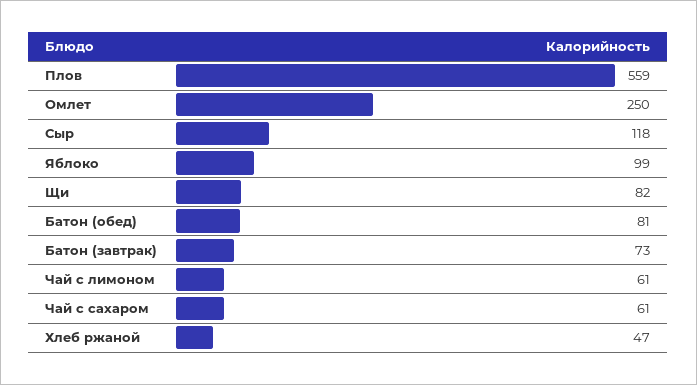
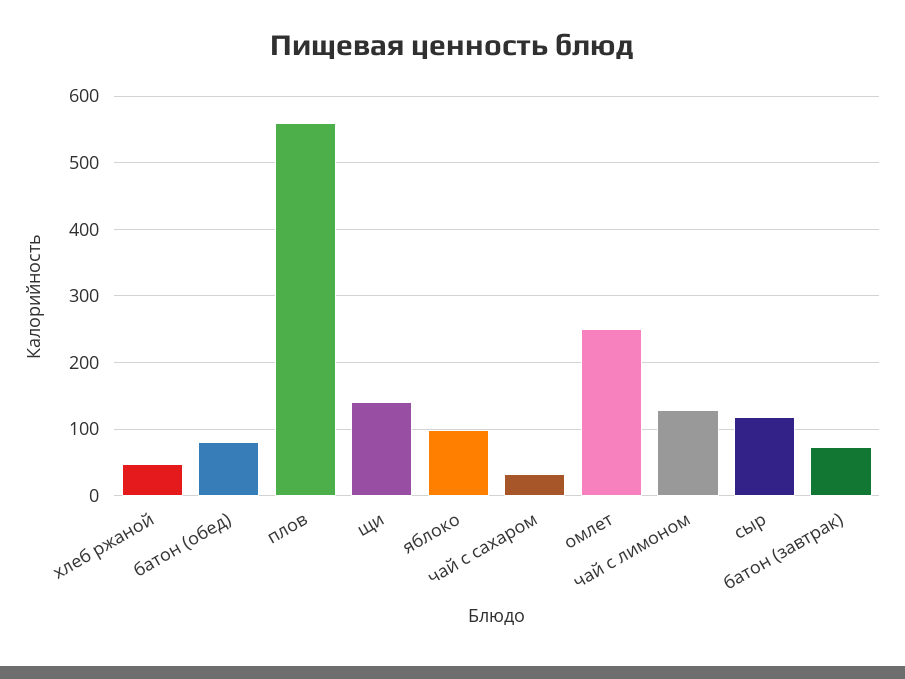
Щи: 82 -> 140
Чай с лимоном: 61 -> 130
Чай с сахаром: 61 -> 30

